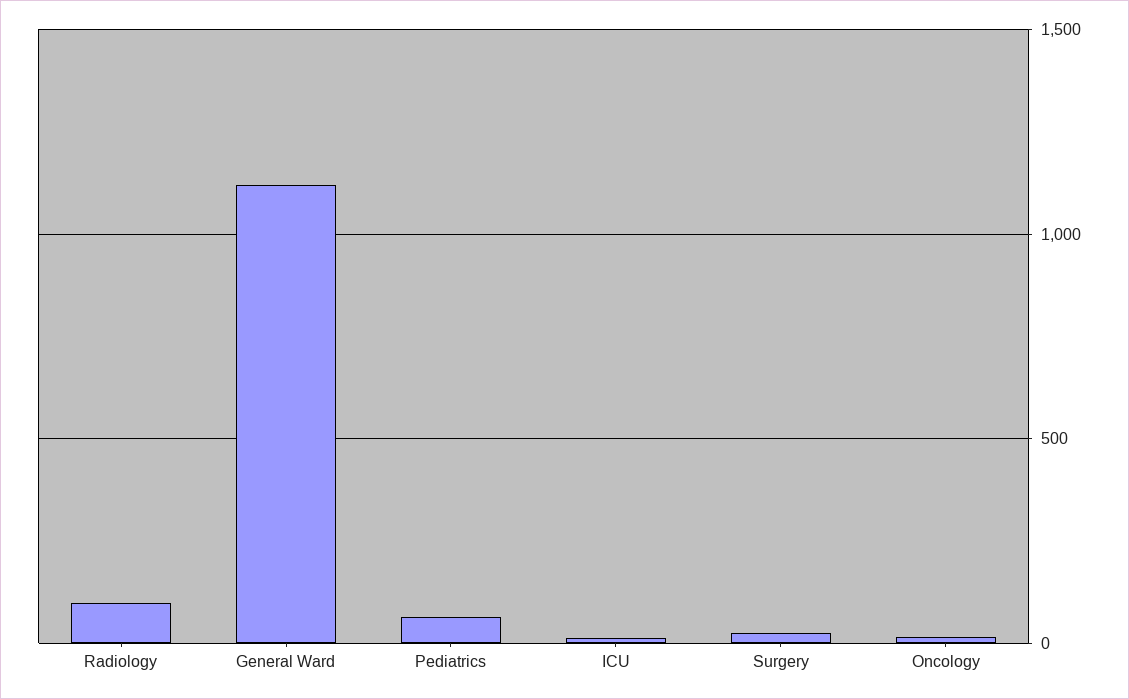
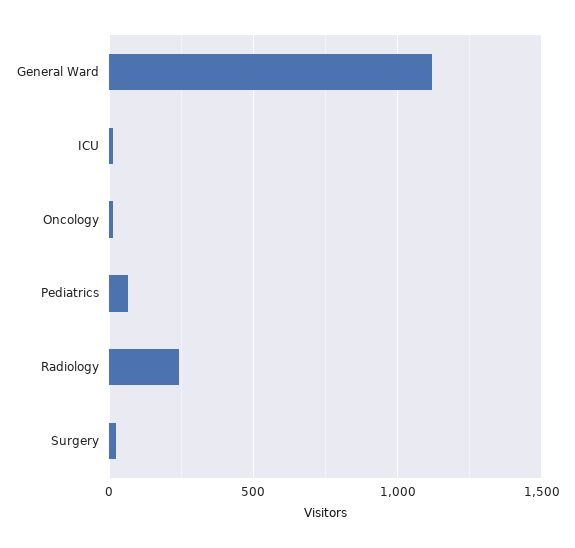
Radiology: 100 -> 250

